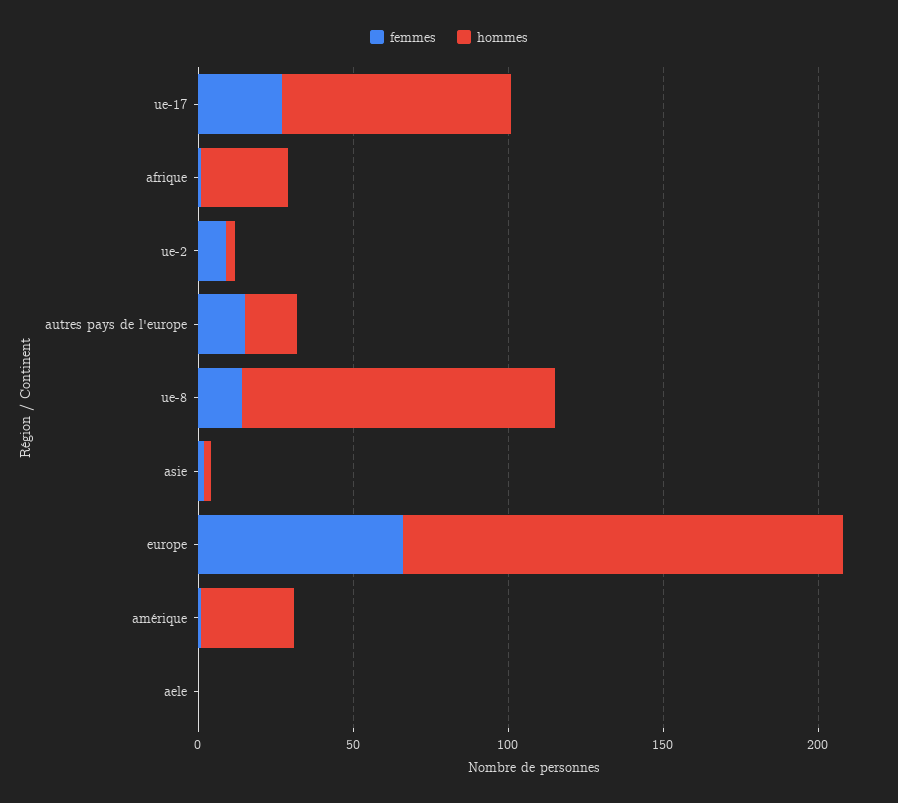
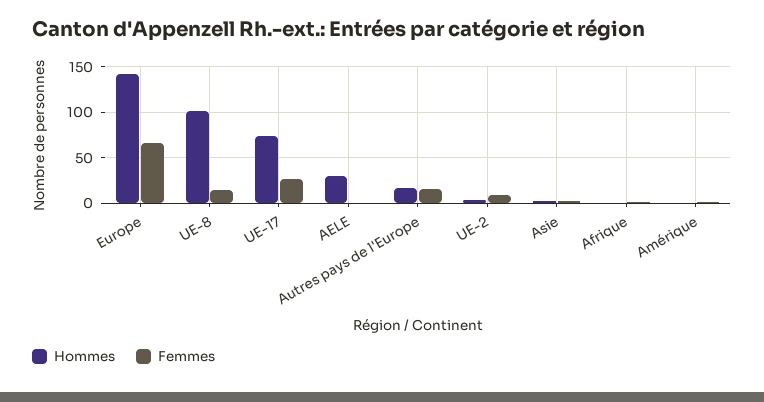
hommes, afrique: 30 -> 0
hommes, amérique: 30 -> 0
hommes, aele: 0 -> 30

